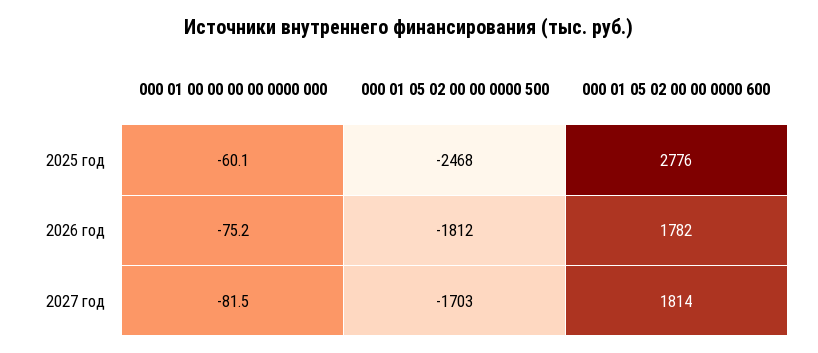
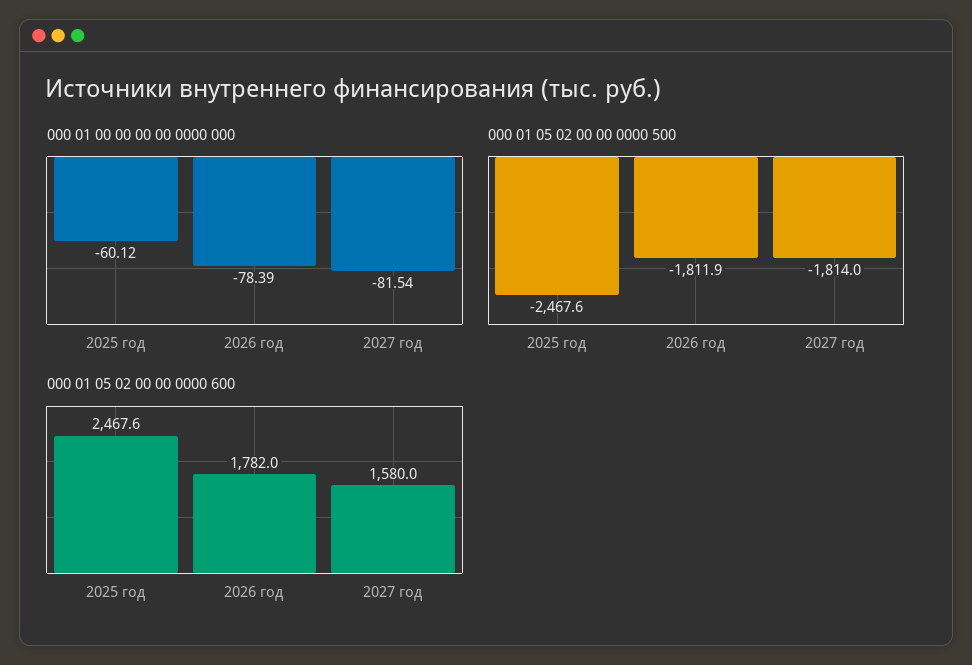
000 01 05 02 00 00 0000 600, 2025 год: 2776 -> 2467.6
000 01 00 00 00 00 0000 000, 2026 год: -75.2 -> -78.39
000 01 05 02 00 00 0000 500, 2027 год: -1703 -> -1814
000 01 05 02 00 00 0000 600, 2027 год: 1814 -> 1580

